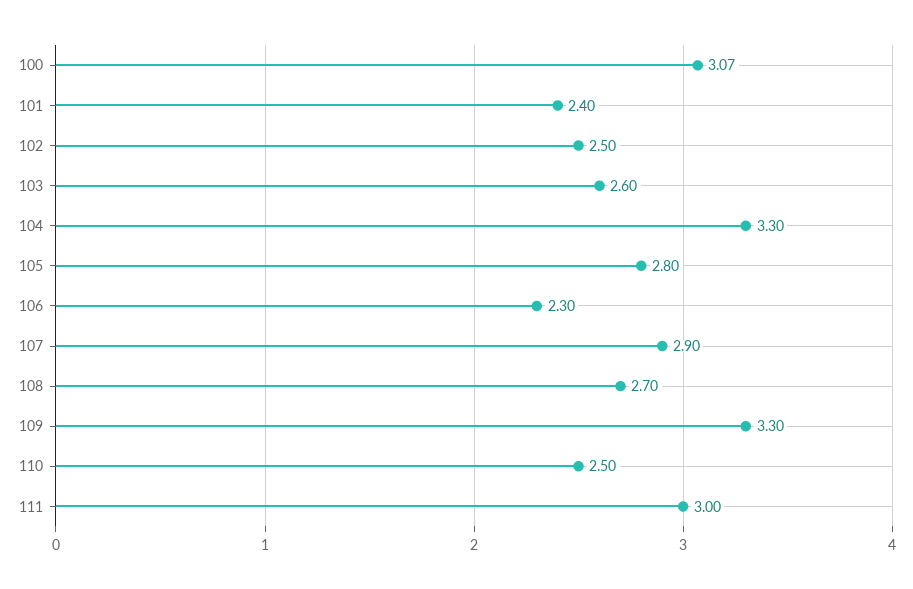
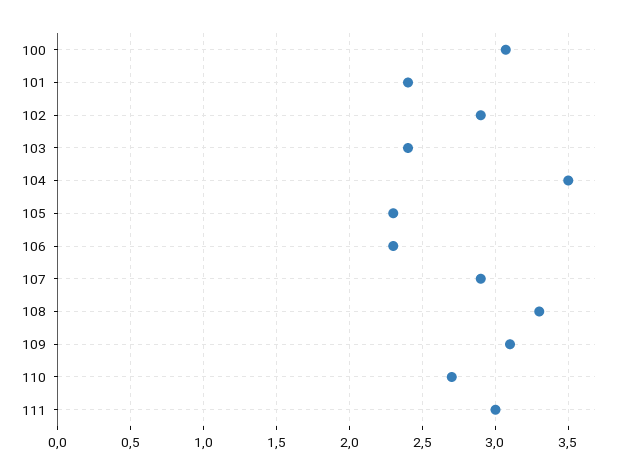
102: 2.5 -> 2.9
103: 2.6 -> 2.4
104: 3.3 -> 3.5
105: 2.8 -> 2.3
108: 2.7 -> 3.3
109: 3.3 -> 3.1
110: 2.5 -> 2.7

